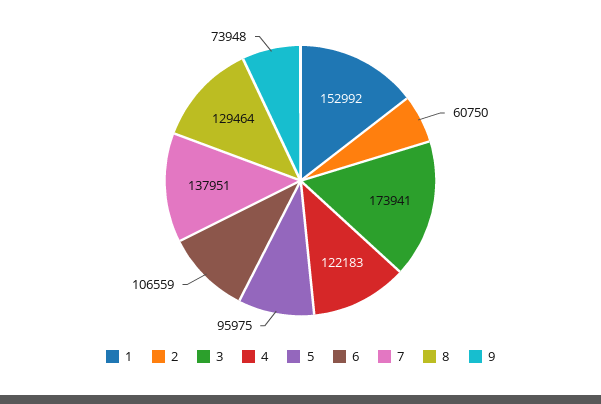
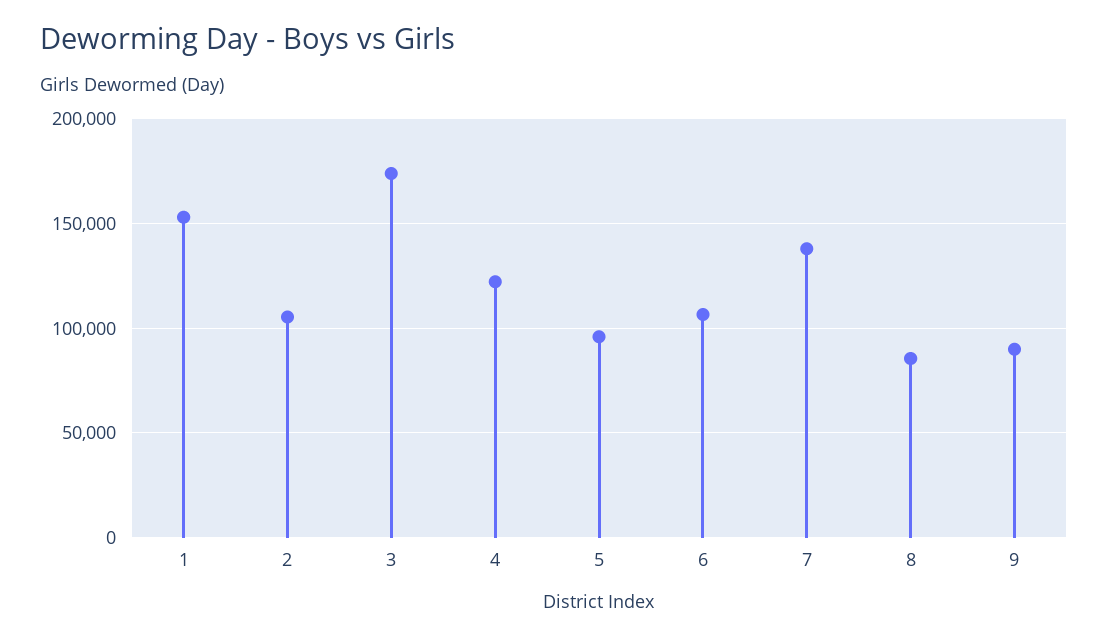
2: 60750 -> 105000
8: 129464 -> 85000
9: 73948 -> 90000

